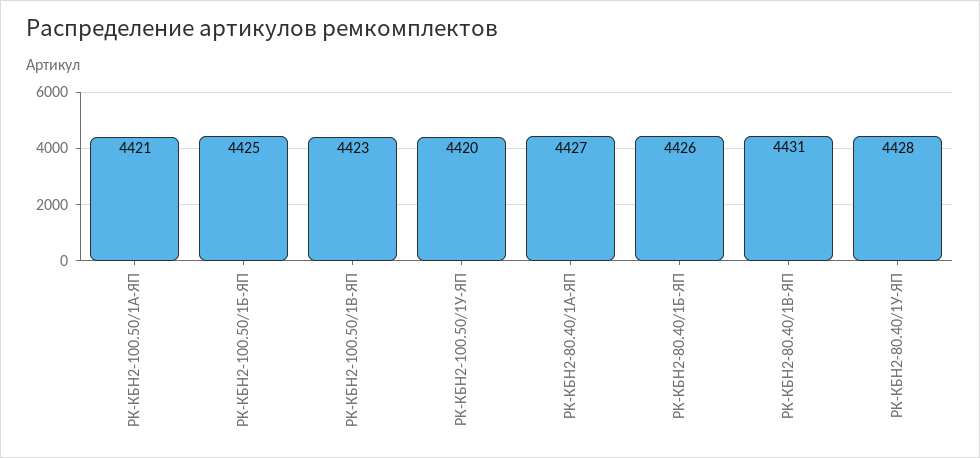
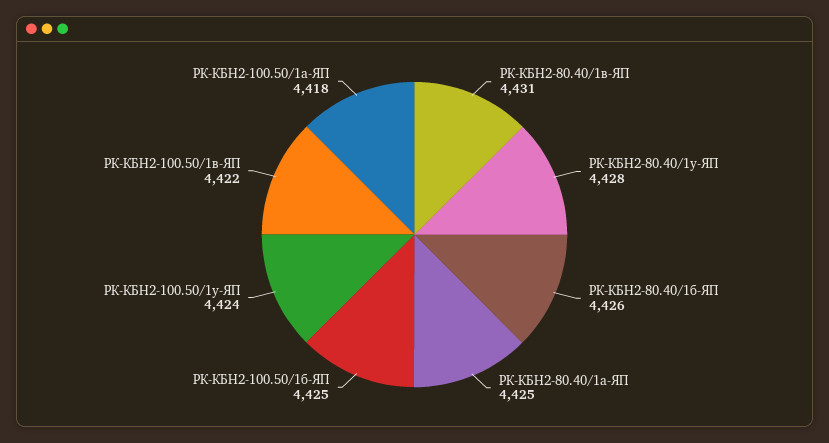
РК-КБН2-100.50/1А-ЯП: 4421 -> 4418
РК-КБН2-100.50/1В-ЯП: 4423 -> 4422
РК-КБН2-100.50/1У-ЯП: 4420 -> 4424
РК-КБН2-80.40/1А-ЯП: 4427 -> 4425

